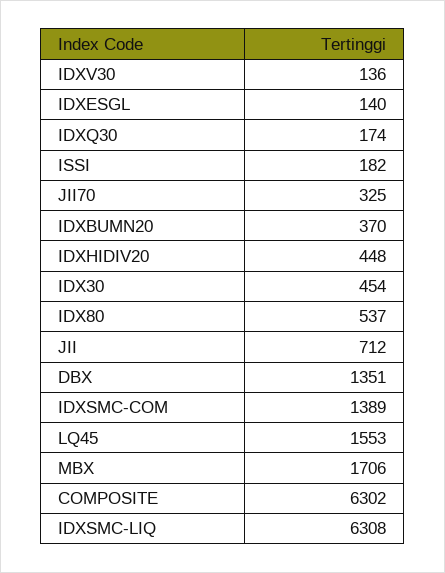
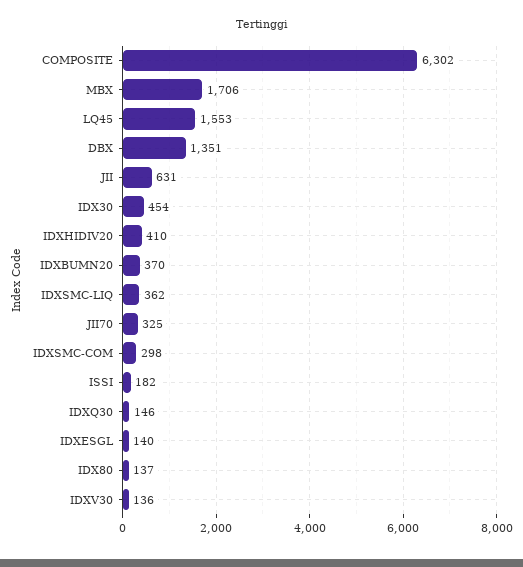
IDXQ30: 174 -> 146
IDXHIDIV20: 448 -> 410
IDX80: 537 -> 137
JII: 712 -> 631
IDXSMC-COM: 1389 -> 298
IDXSMC-LIQ: 6308 -> 362

